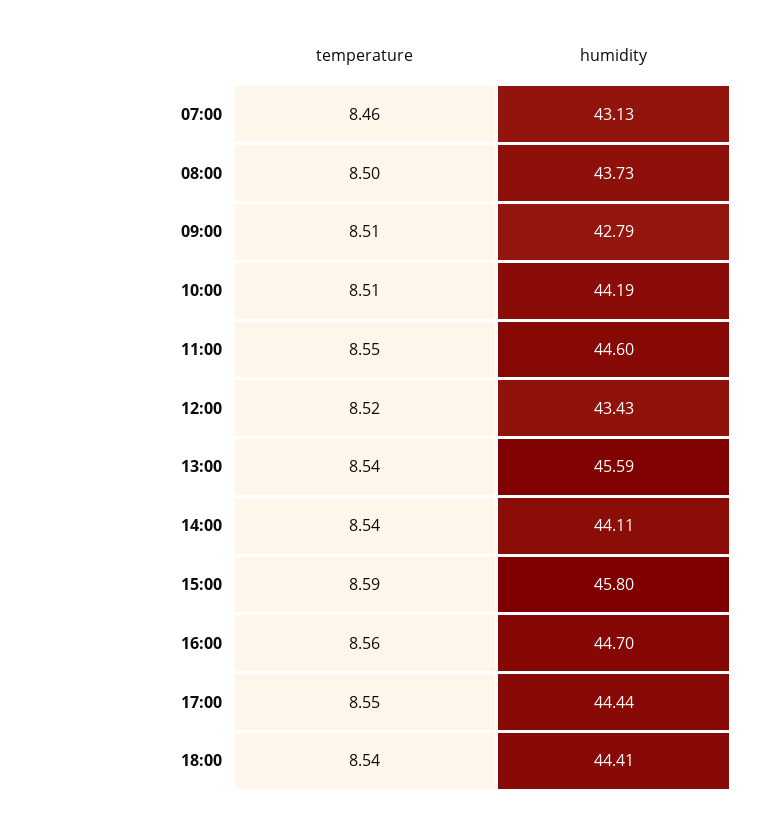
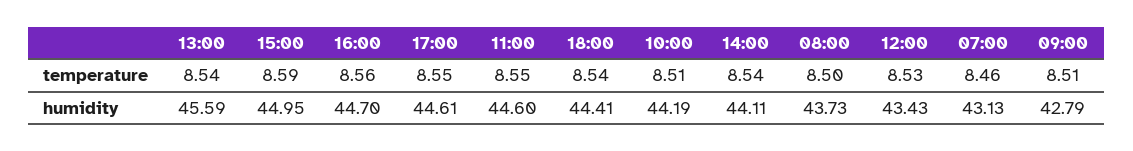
temperature, 12:00: 8.52 -> 8.53
humidity, 15:00: 45.8 -> 44.95
humidity, 17:00: 44.44 -> 44.61

